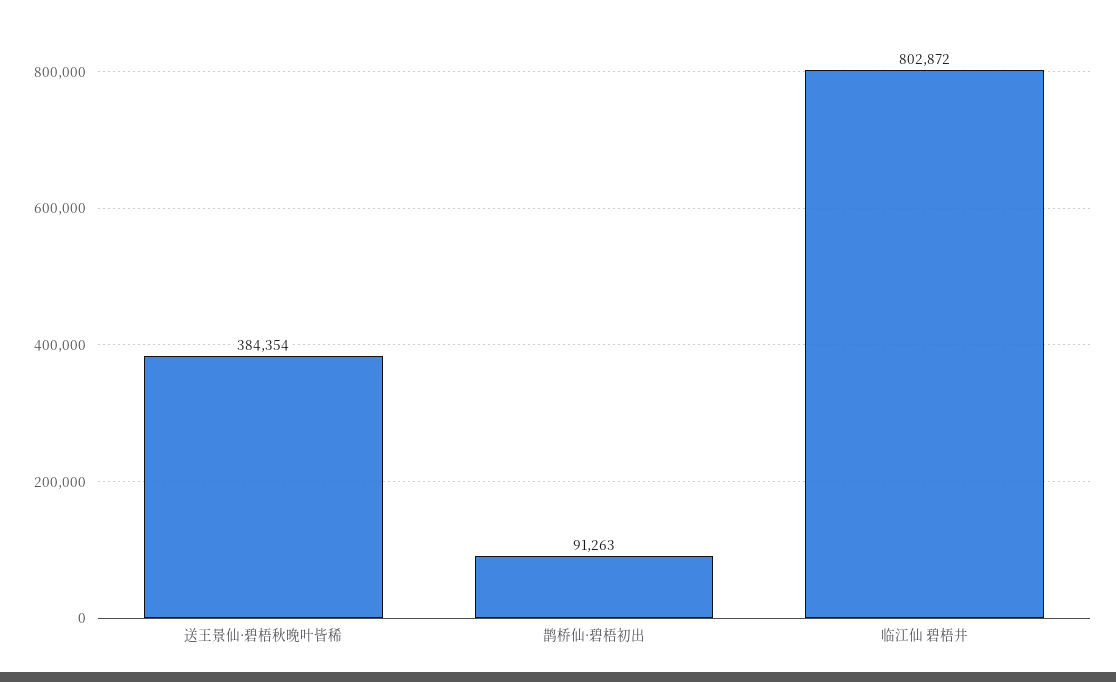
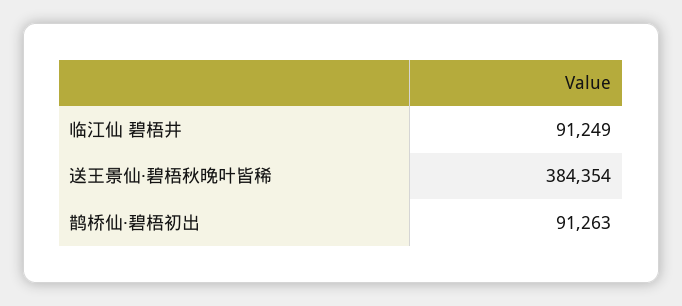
临江仙 碧梧井: 802872 -> 91249

